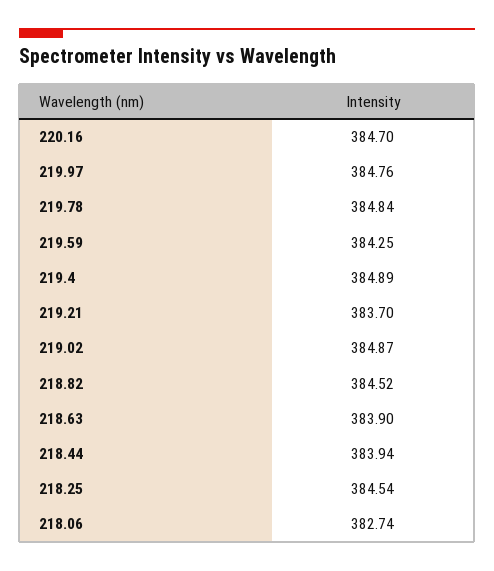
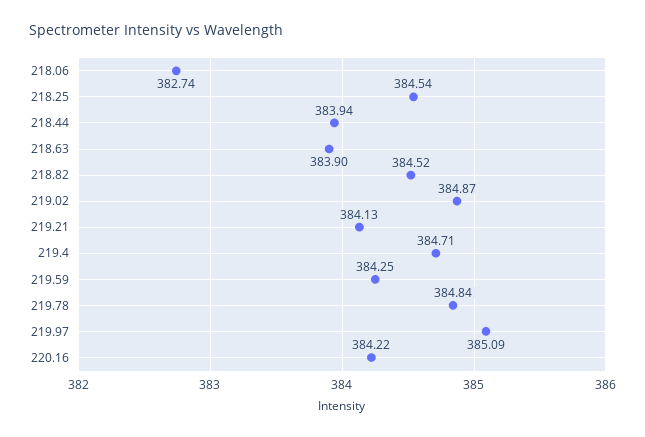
220.16: 384.7 -> 384.22
219.97: 384.76 -> 385.09
219.4: 384.89 -> 384.71
219.21: 383.7 -> 384.13

